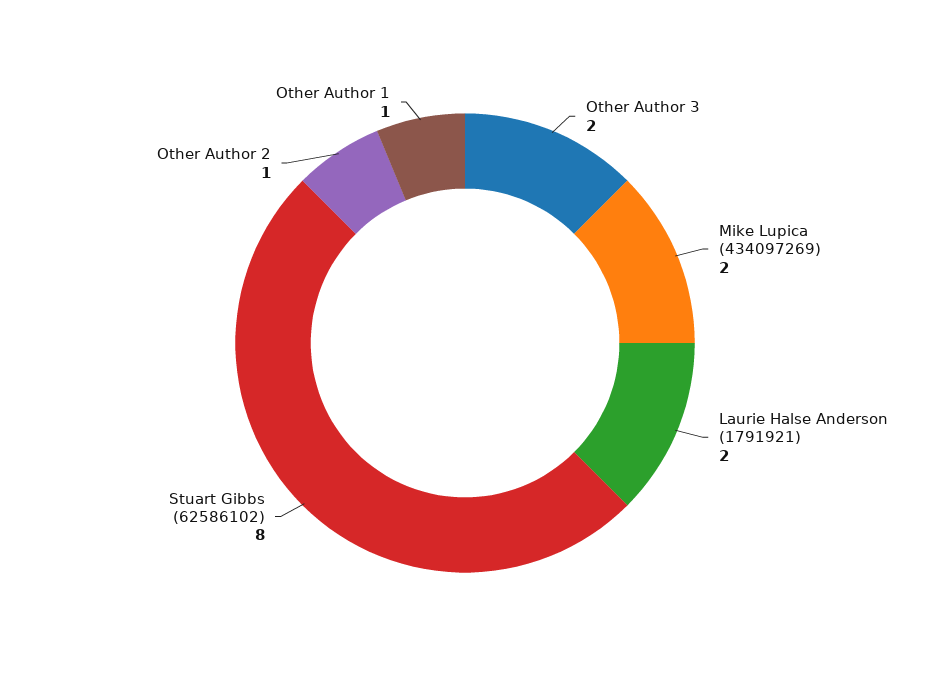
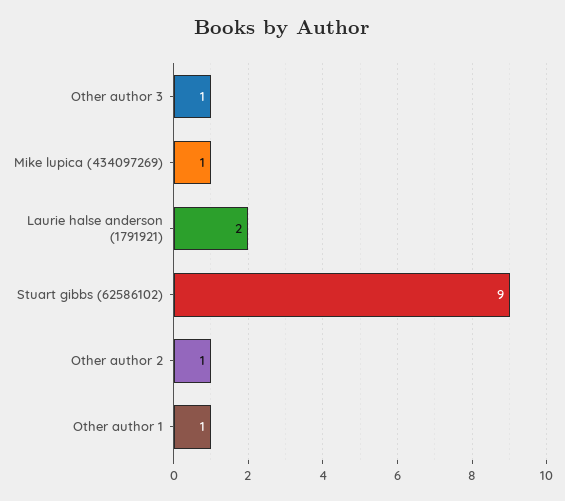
Other Author 3: 2 -> 1
Mike Lupica (434097269): 2 -> 1
Stuart Gibbs (62586102): 8 -> 9

